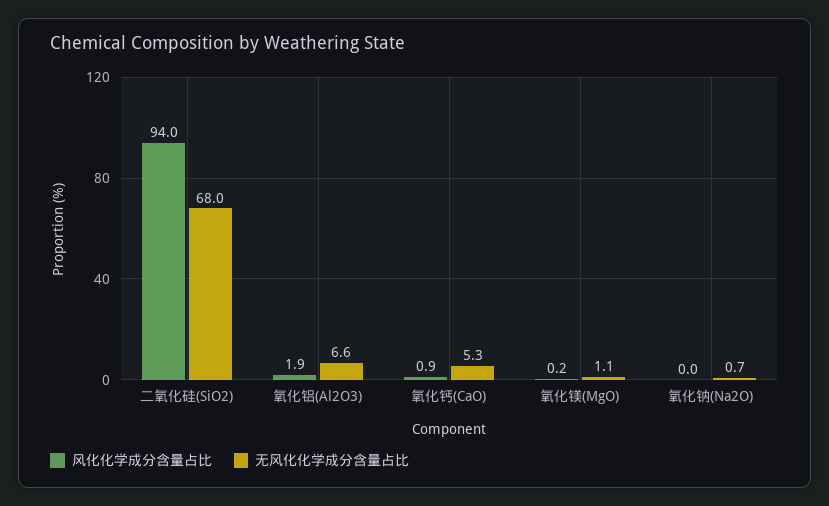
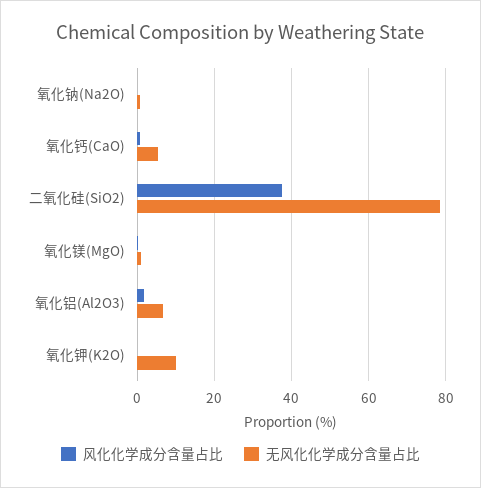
风化化学成分含量占比, 二氧化硅(SiO2): 94 -> 38
无风化化学成分含量占比, 二氧化硅(SiO2): 68 -> 78
风化化学成分含量占比, 氧化钾(K2O): none -> 0
无风化化学成分含量占比, 氧化钾(K2O): none -> 10

